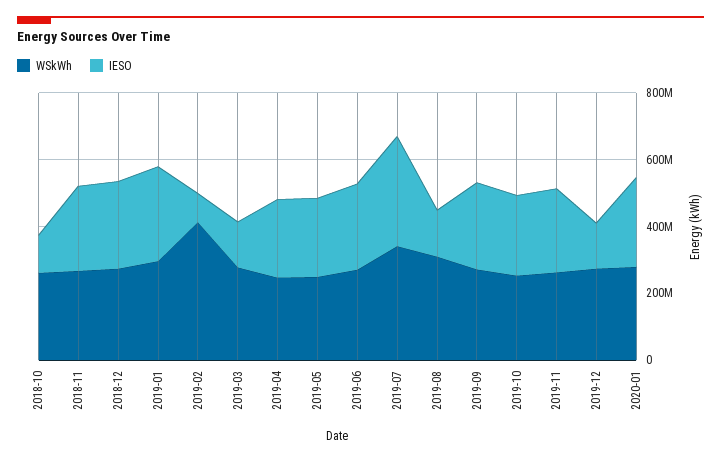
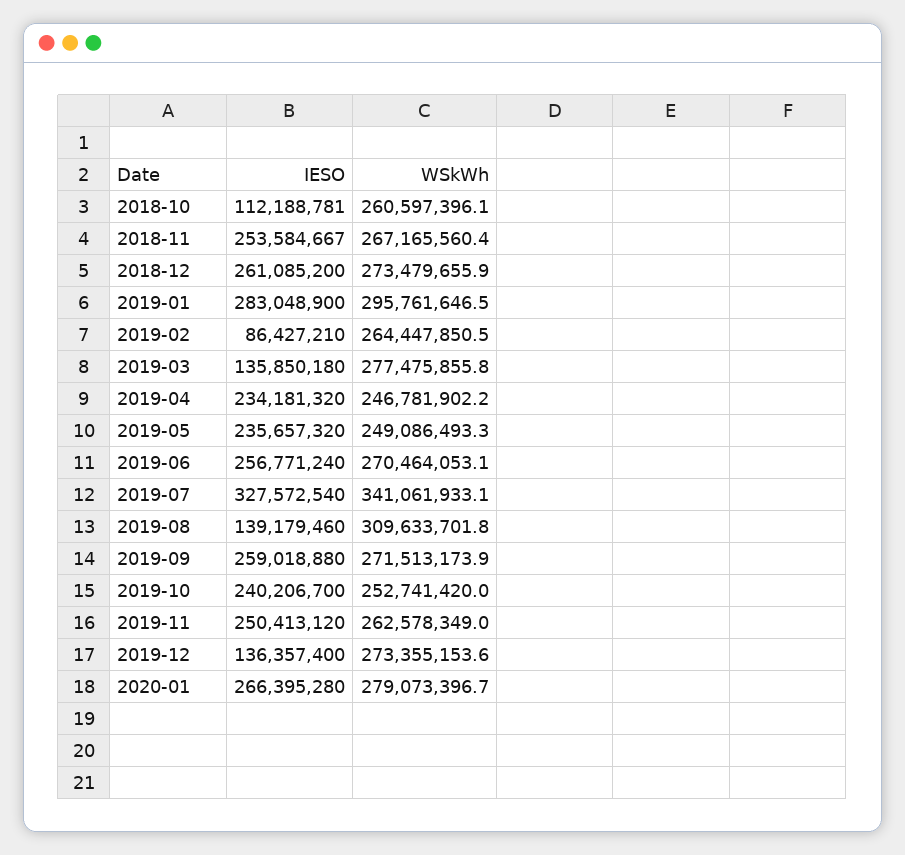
WSkWh, 2019-02: 400000000 -> 264447850.5

